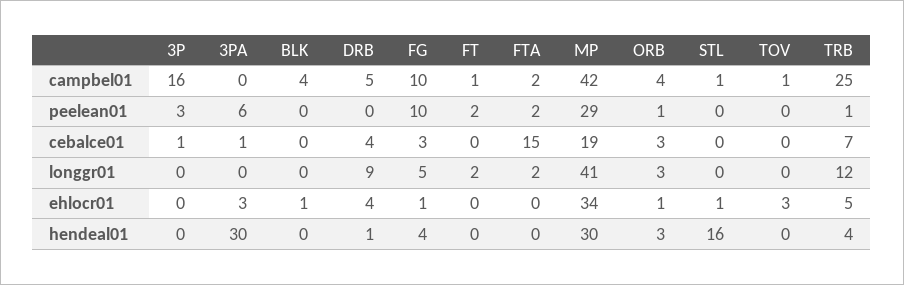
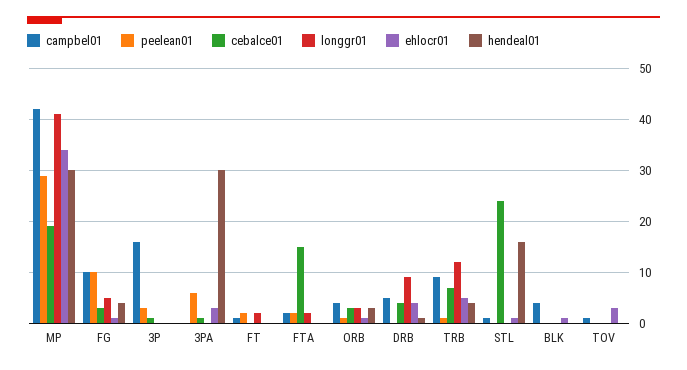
campbel01, TRB: 25 -> 10
cebalce01, STL: 0 -> 25

